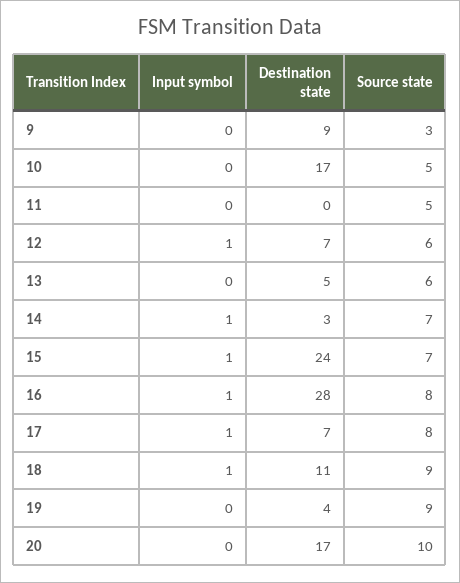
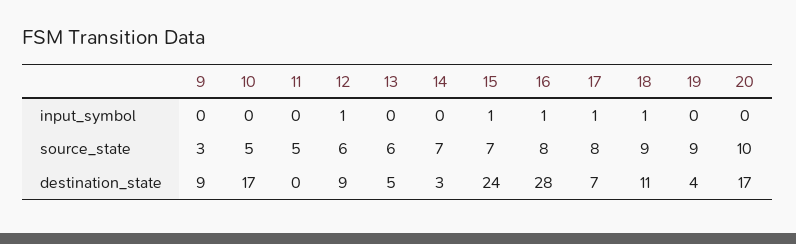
Destination state, 12: 7 -> 9
Input symbol, 14: 1 -> 0

